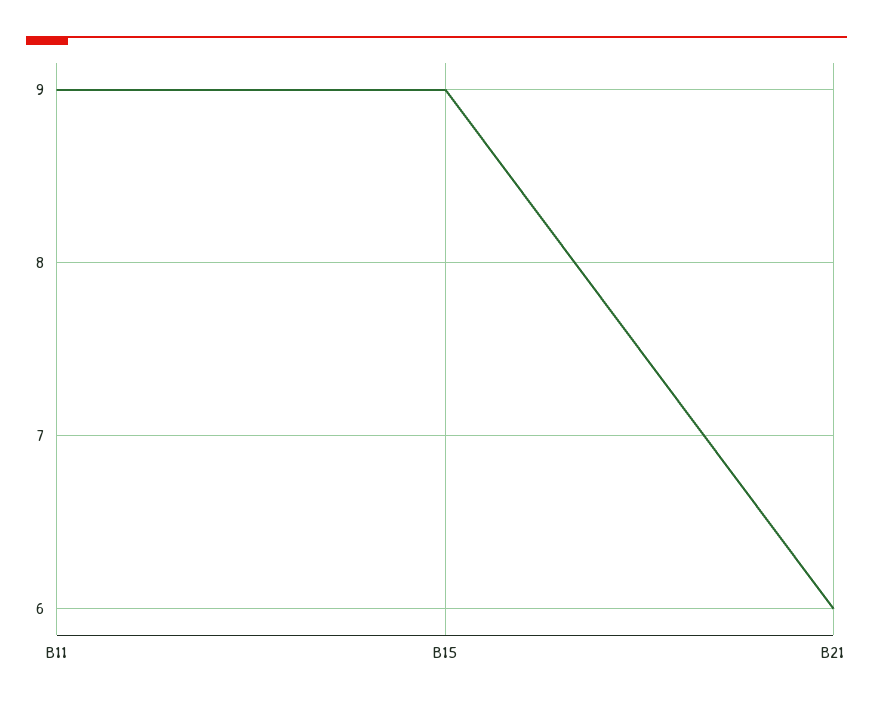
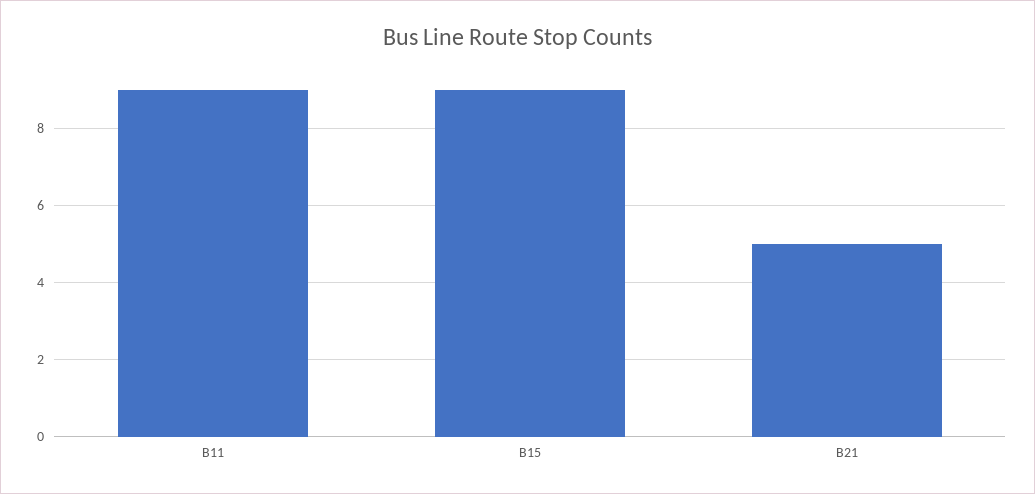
B21: 6 -> 5

